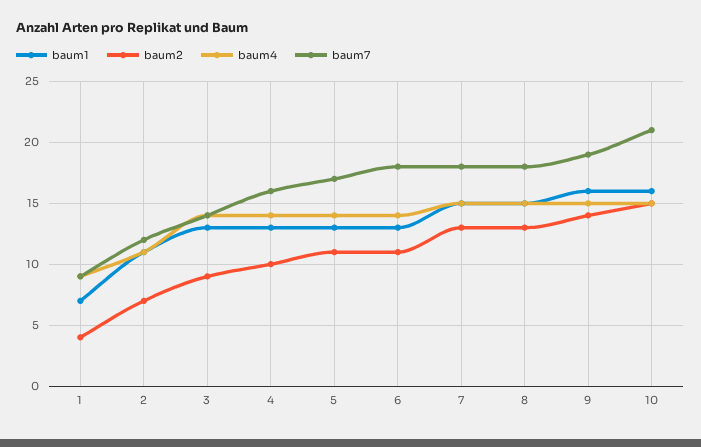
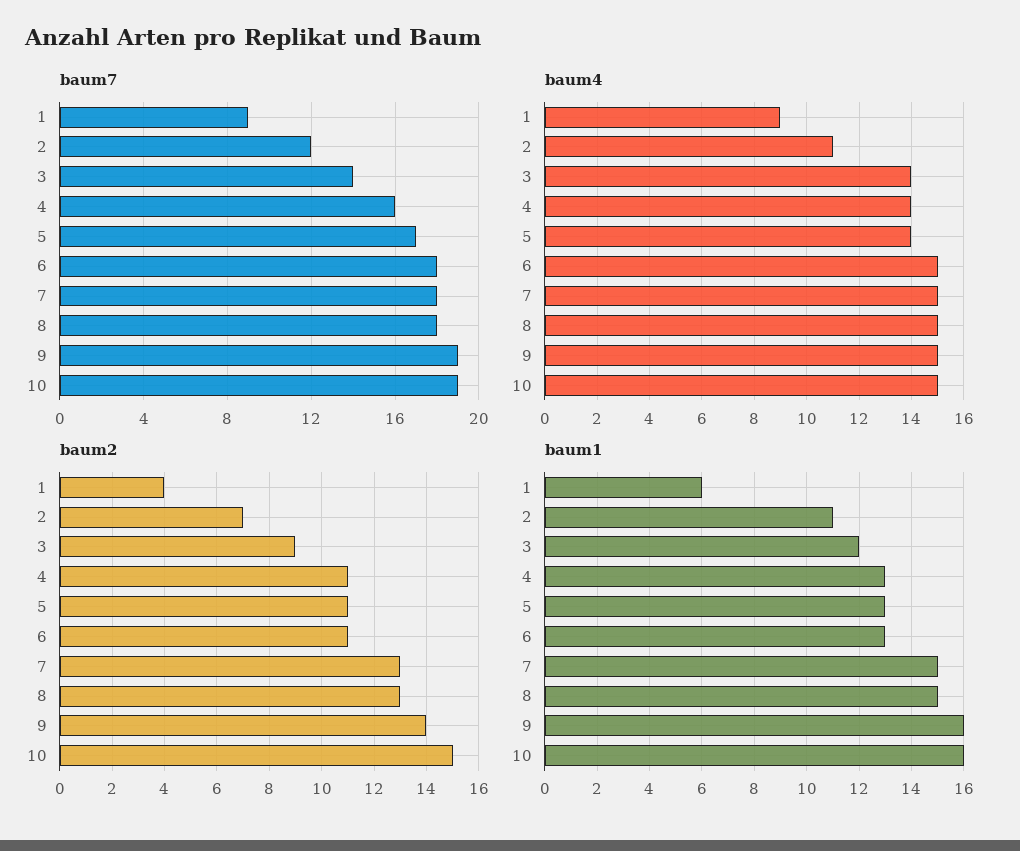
baum1, 1: 7 -> 6
baum1, 3: 13 -> 12
baum2, 4: 10 -> 11
baum4, 6: 14 -> 15
baum7, 10: 21 -> 19

